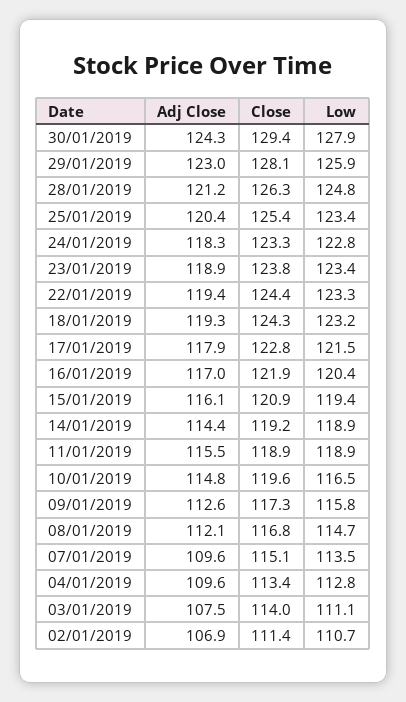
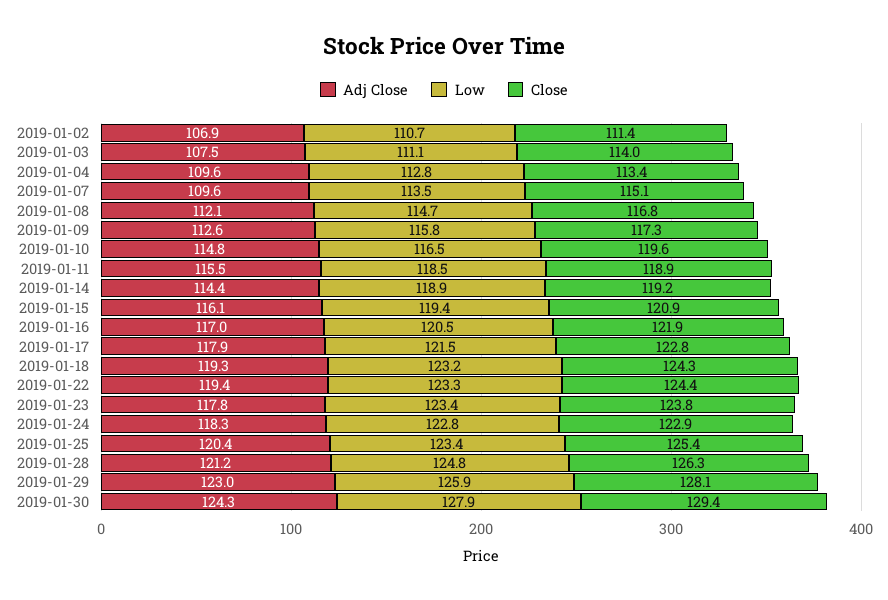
Close, 24/01/2019: 123.3 -> 122.9
Adj Close, 23/01/2019: 118.9 -> 117.8
Low, 16/01/2019: 120.4 -> 120.5
Low, 11/01/2019: 118.9 -> 118.5

